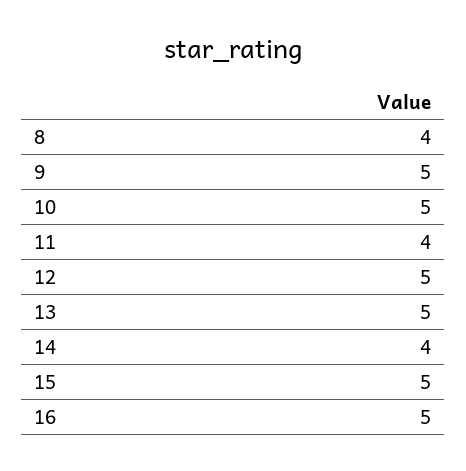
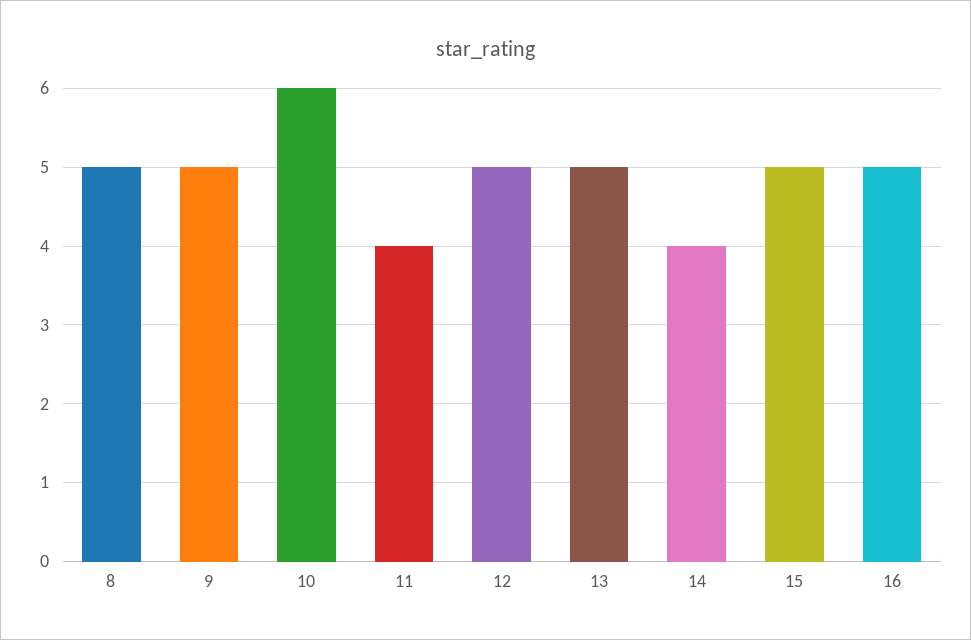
8: 4 -> 5
10: 5 -> 6

